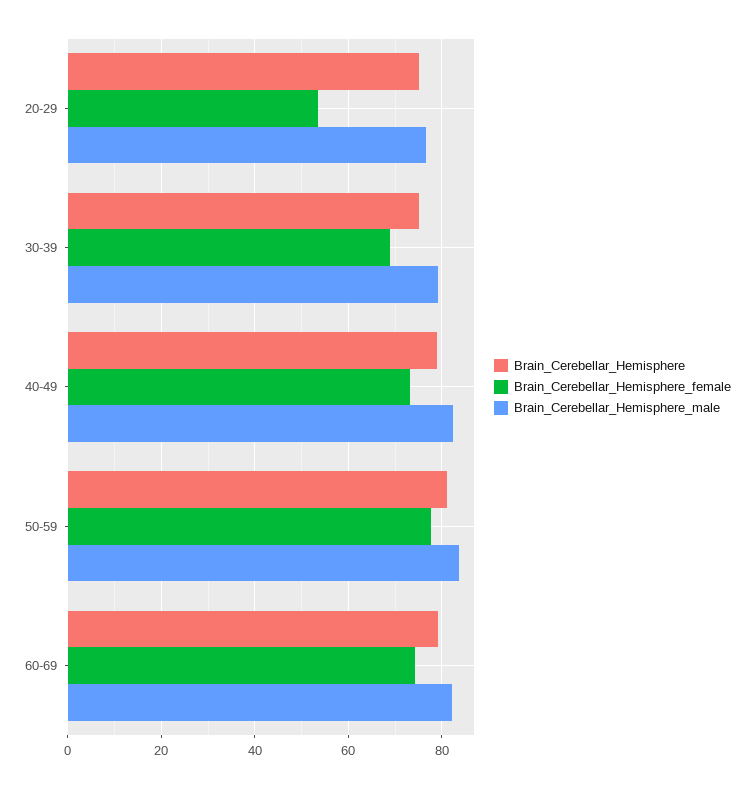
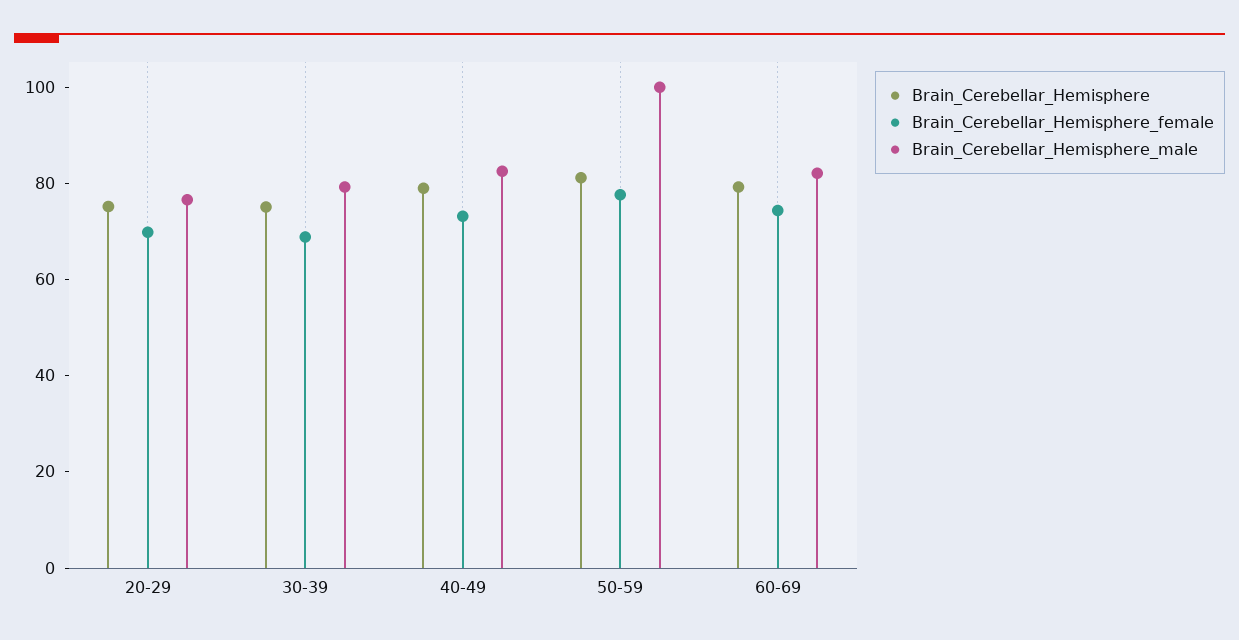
Brain_Cerebellar_Hemisphere_female, 20-29: 54 -> 70
Brain_Cerebellar_Hemisphere_male, 50-59: 84 -> 100

